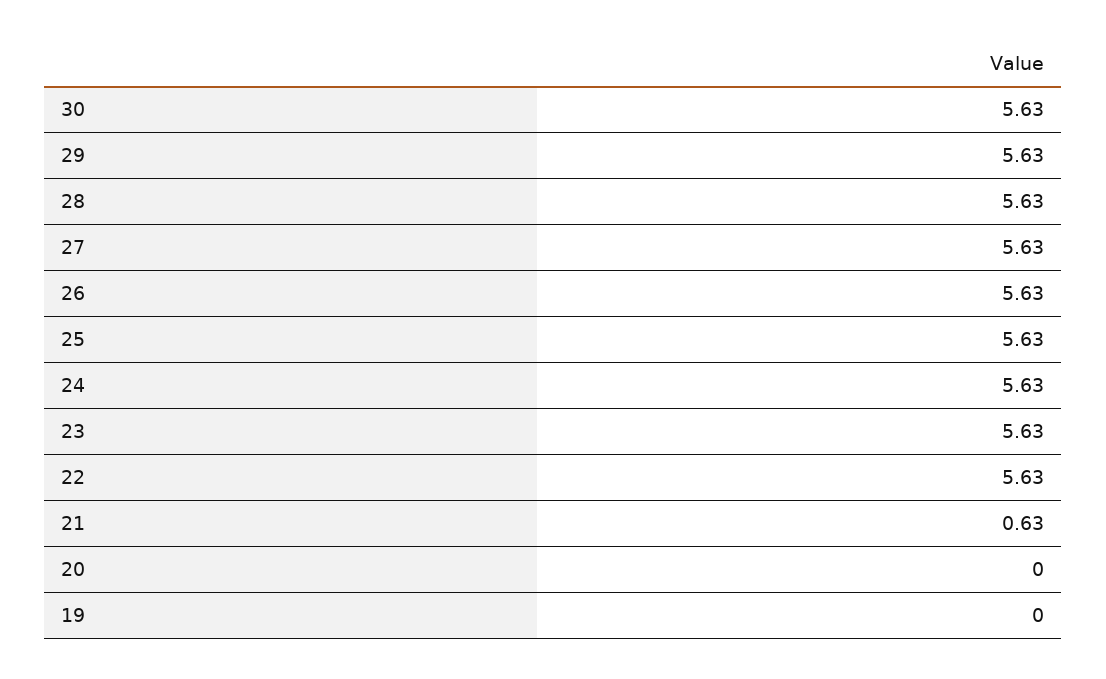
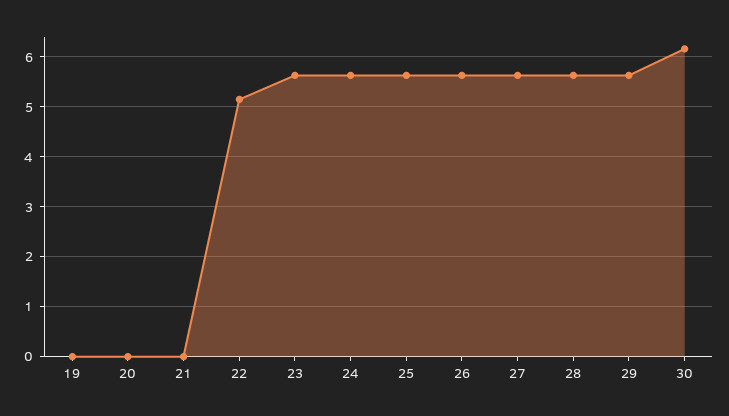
30: 5.63 -> 6.2
22: 5.63 -> 5.2
21: 0.63 -> 0

